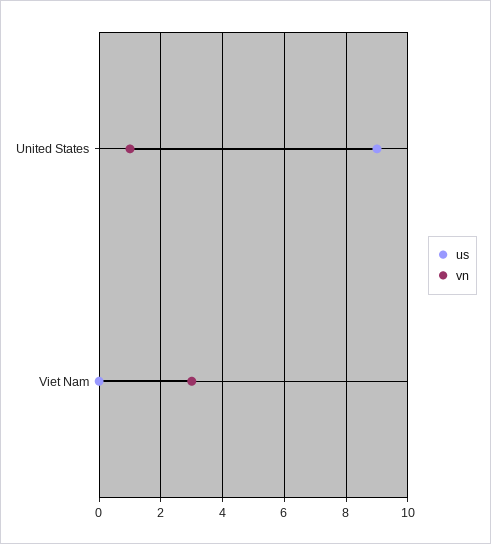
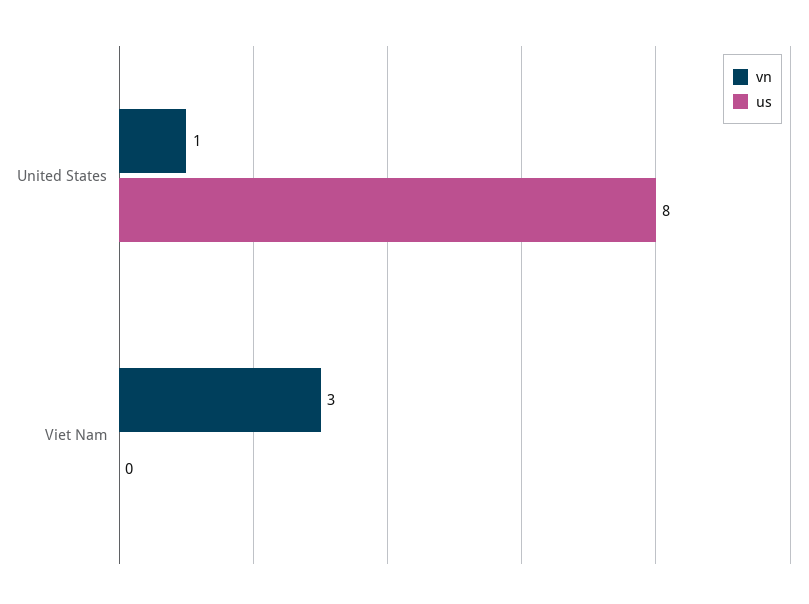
us, United States: 9 -> 8

